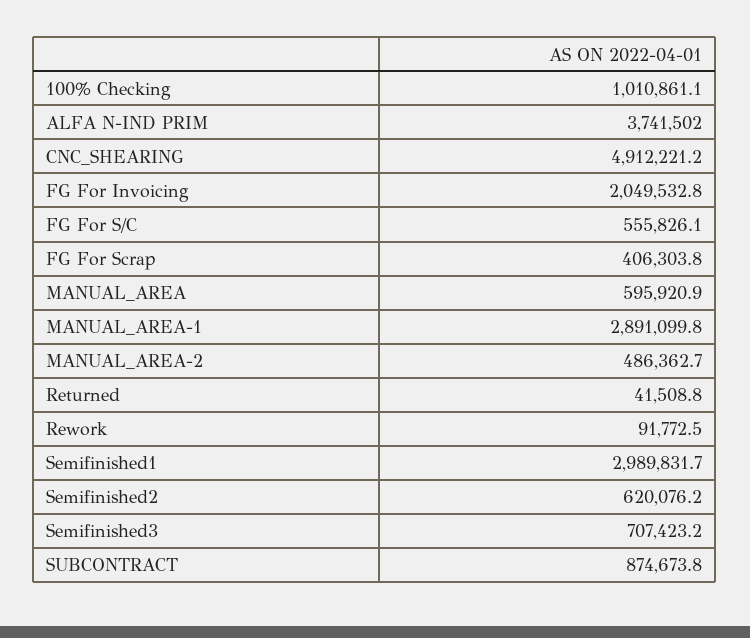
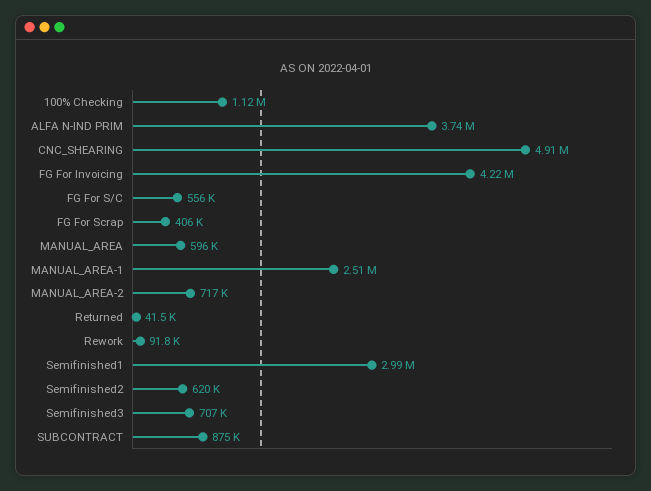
100% Checking: 1010861.1 -> 1120000
FG For Invoicing: 2049532.8 -> 4220000
MANUAL_AREA-1: 2891099.8 -> 2510000
MANUAL_AREA-2: 486362.7 -> 717000

